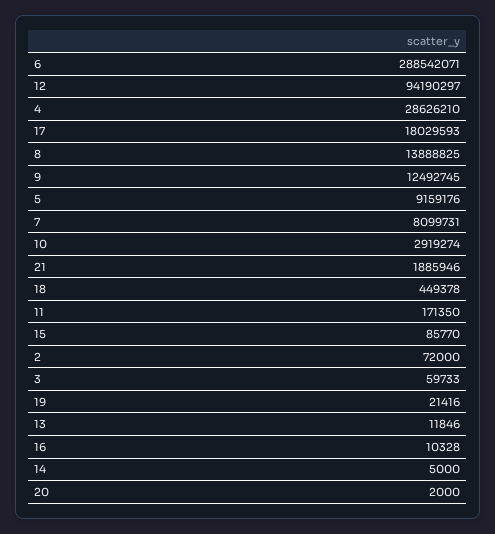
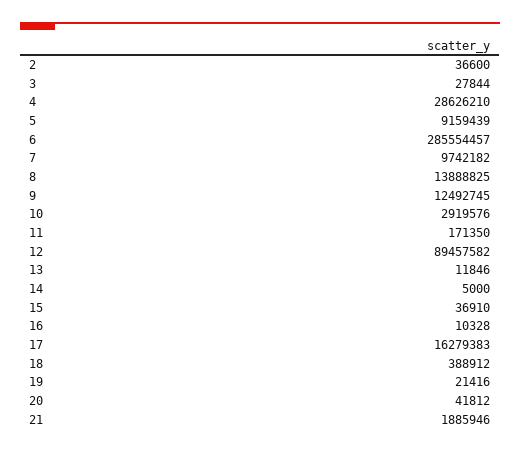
6: 288542071 -> 285554457
12: 94190297 -> 89457582
17: 18029593 -> 16279383
5: 9159176 -> 9159439
7: 8099731 -> 9742182
10: 2919274 -> 2919576
18: 449378 -> 388912
15: 85770 -> 36910
2: 72000 -> 36600
3: 59733 -> 27844
20: 2000 -> 41812

